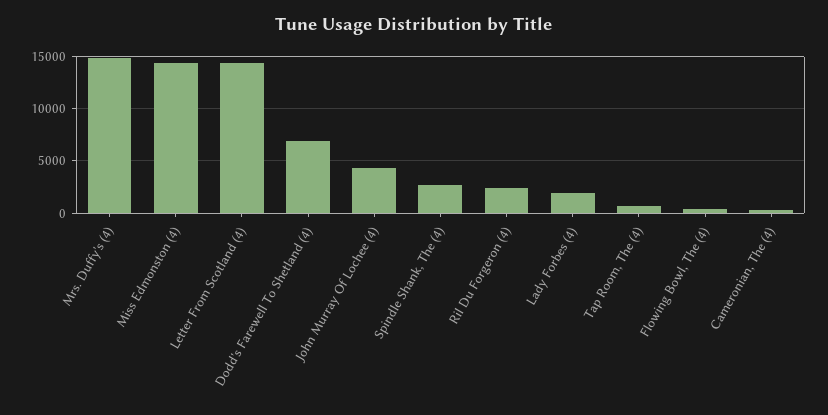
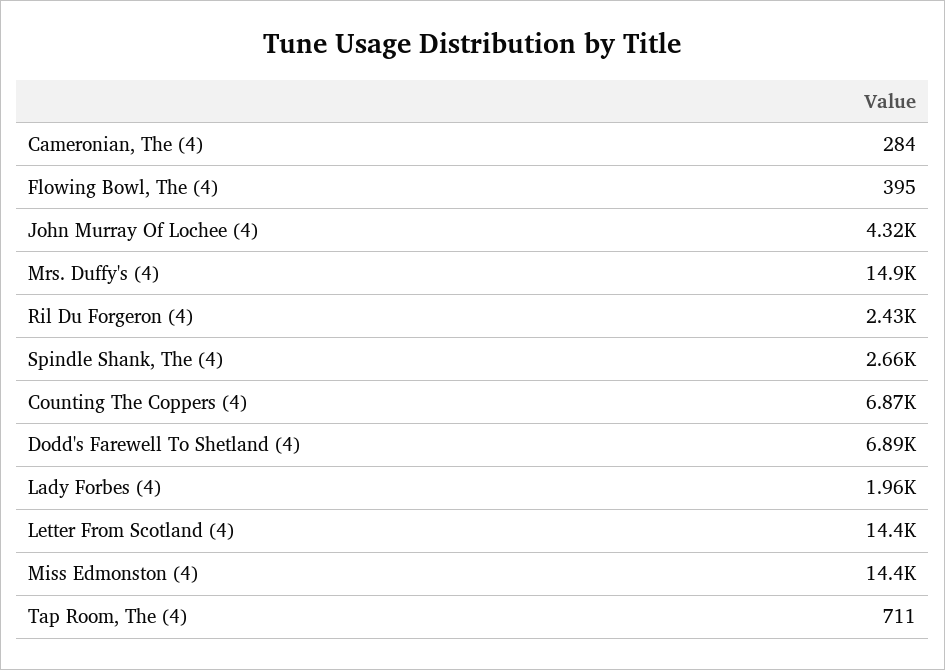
Counting The Coppers (4): none -> 6870

